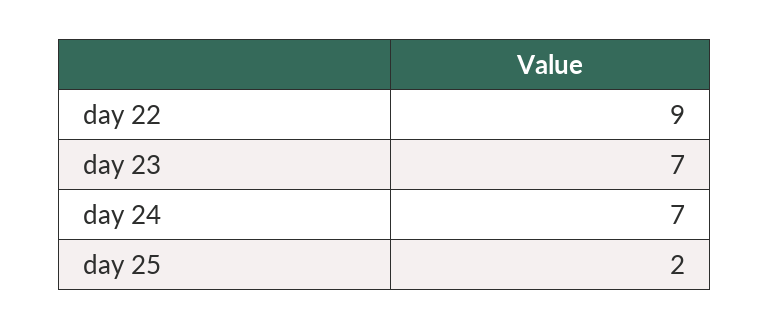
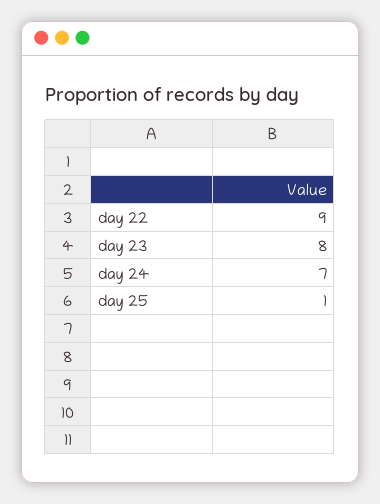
day 23: 7 -> 8
day 25: 2 -> 1

